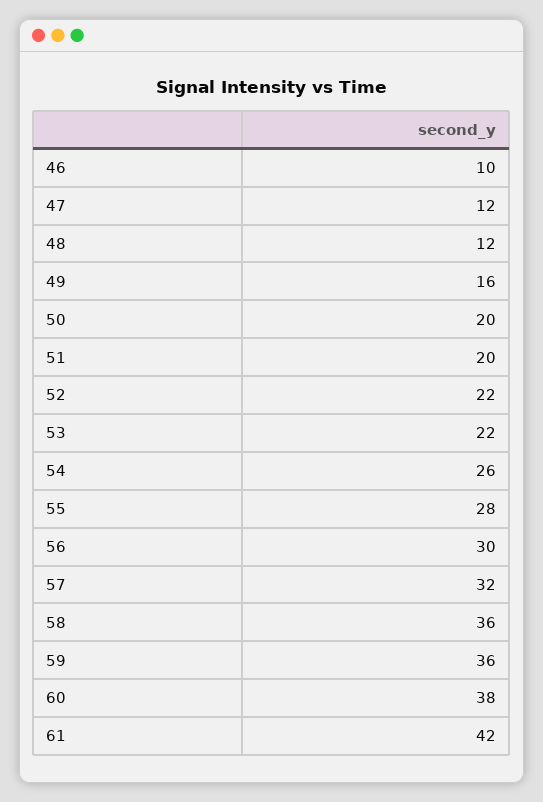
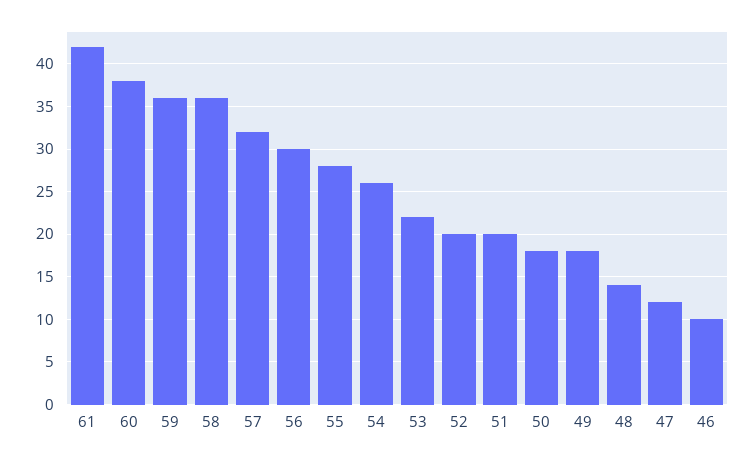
48: 12 -> 14
49: 16 -> 18
50: 20 -> 18
52: 22 -> 20

